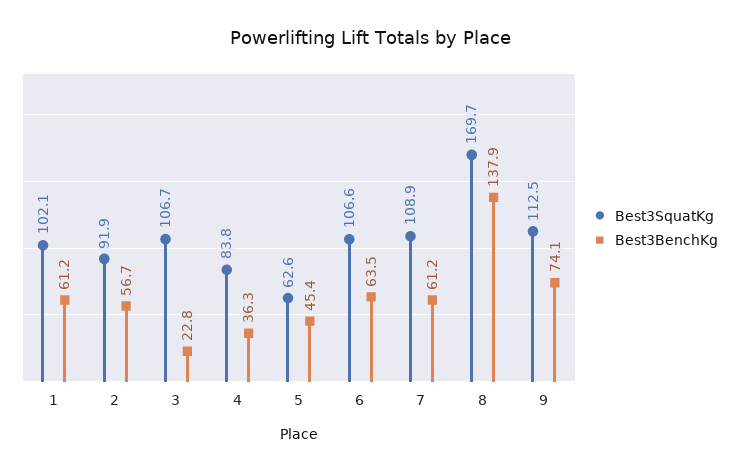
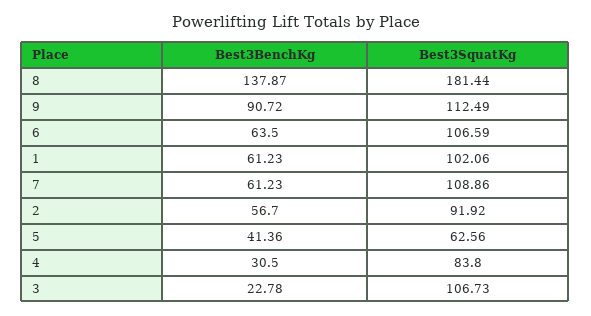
Best3BenchKg, 4: 36.3 -> 30.5
Best3BenchKg, 5: 45.4 -> 41.36
Best3SquatKg, 8: 169.7 -> 181.44
Best3BenchKg, 9: 74.1 -> 90.72

